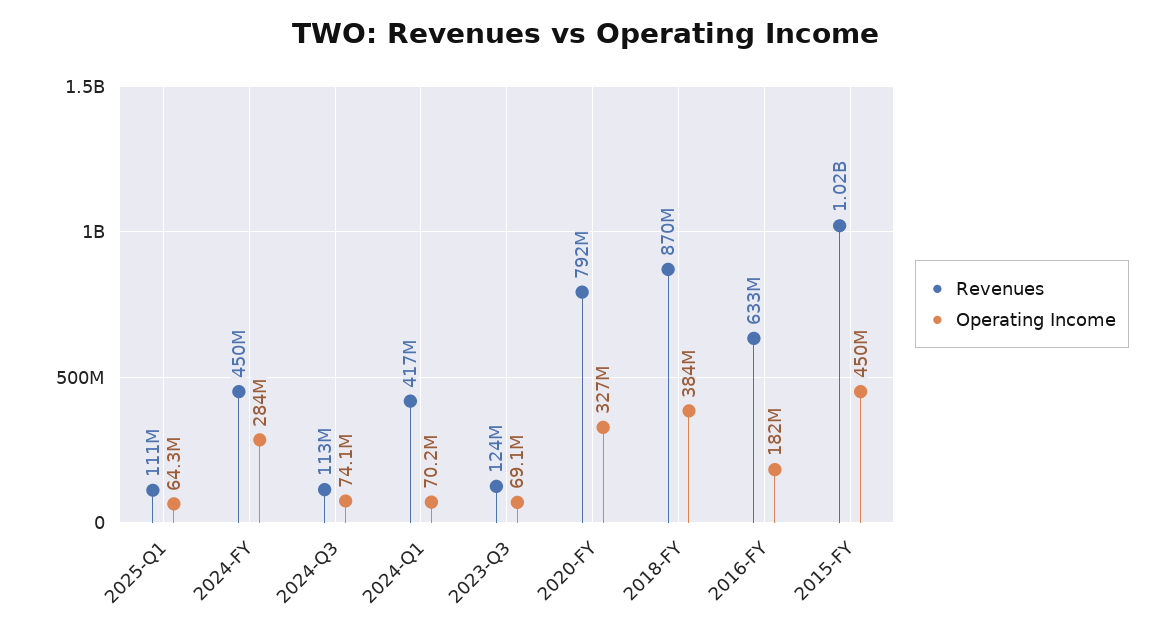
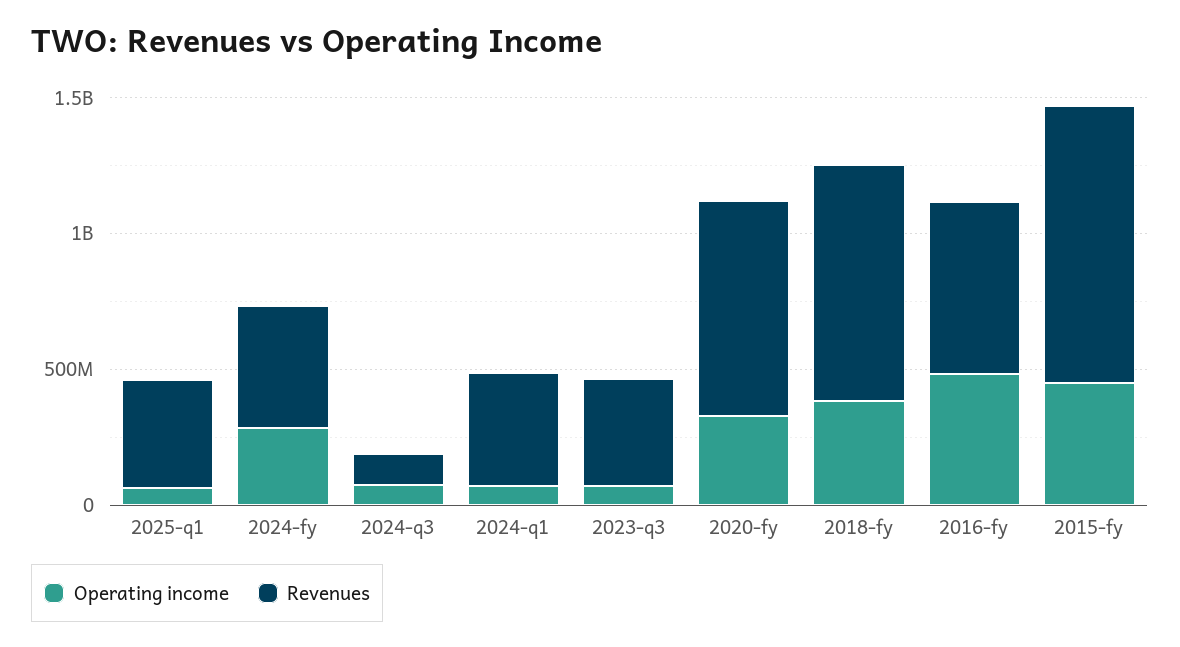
Revenues, 2025-Q1: 111000000 -> 400000000
Revenues, 2023-Q3: 124000000 -> 400000000
Operating Income, 2016-FY: 182000000 -> 500000000

